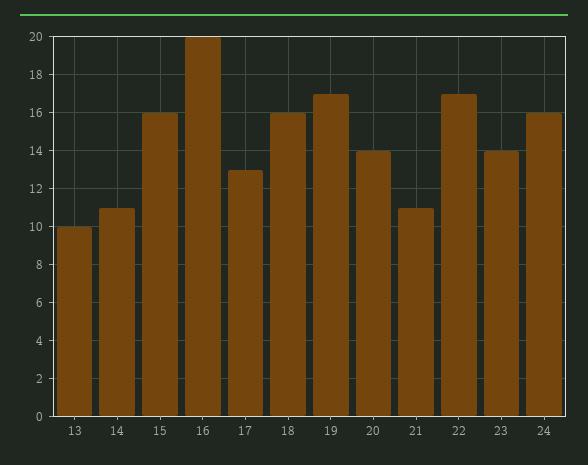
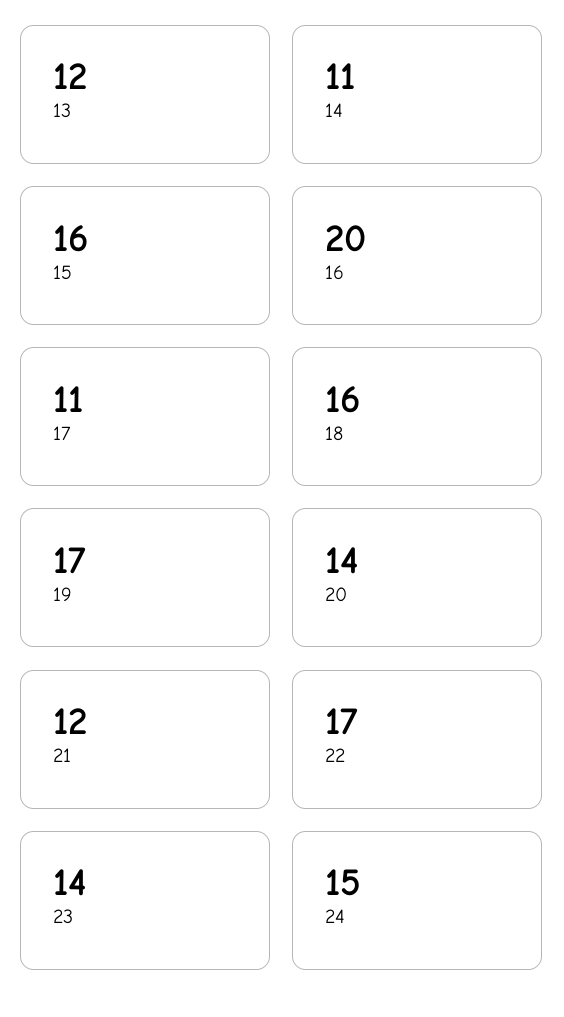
13: 10 -> 12
17: 13 -> 11
21: 11 -> 12
24: 16 -> 15

